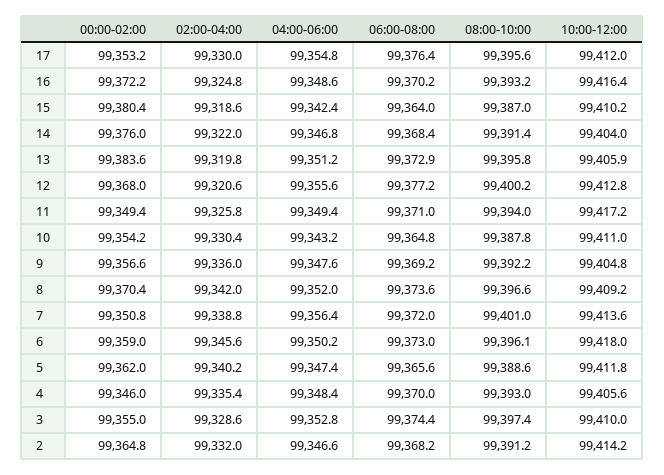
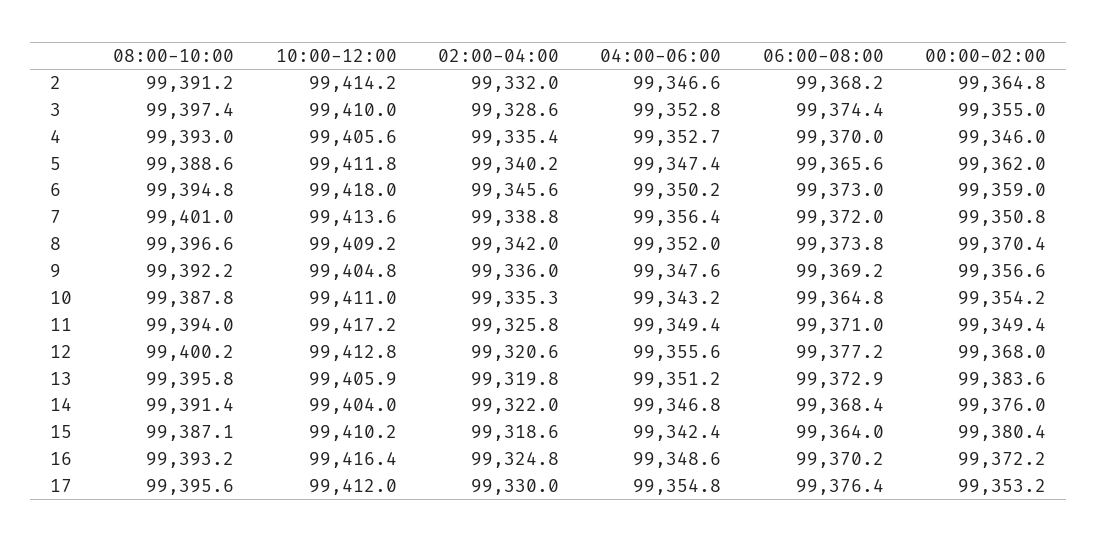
08:00-10:00, 15: 99387 -> 99387.1
02:00-04:00, 10: 99330.4 -> 99335.3
06:00-08:00, 8: 99373.6 -> 99373.8
08:00-10:00, 6: 99396.1 -> 99394.8
04:00-06:00, 4: 99348.4 -> 99352.7

